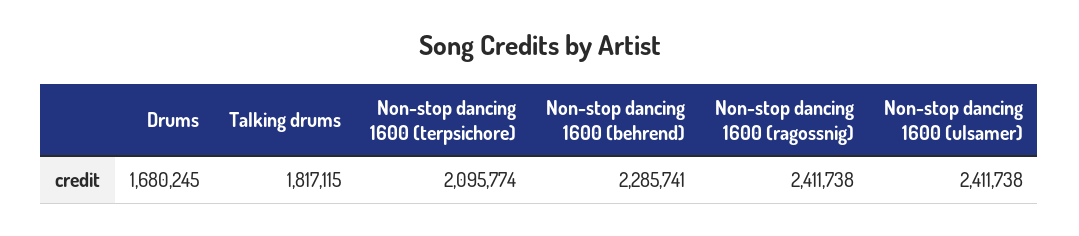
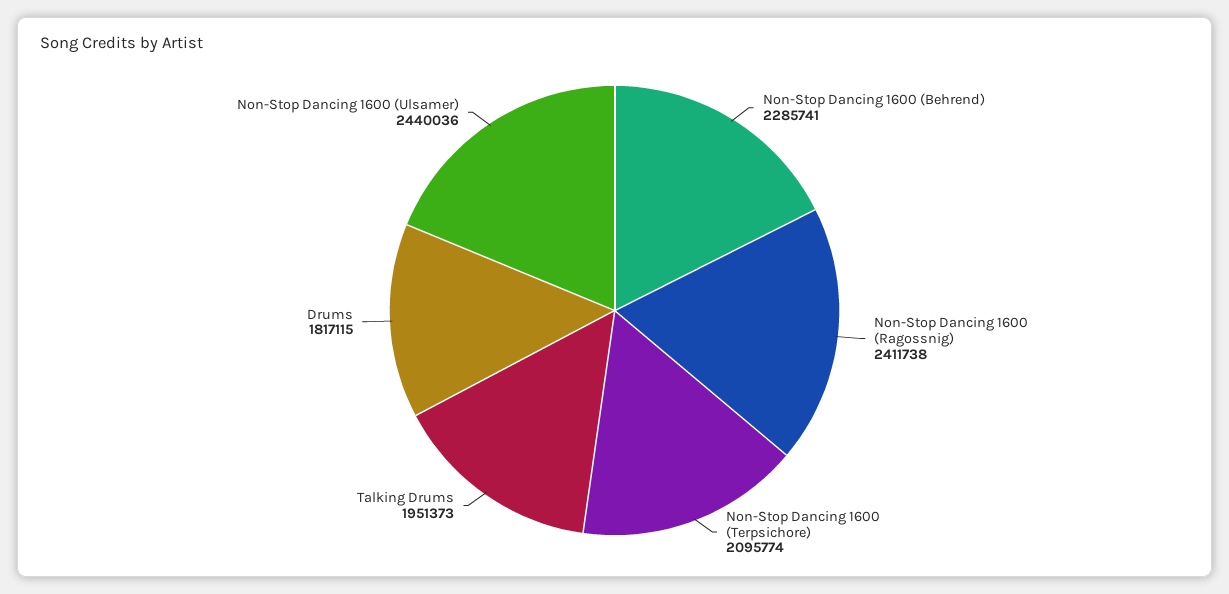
Drums: 1680245 -> 1817115
Talking drums: 1817115 -> 1951373
Non-stop dancing 1600 (ulsamer): 2411738 -> 2440036

